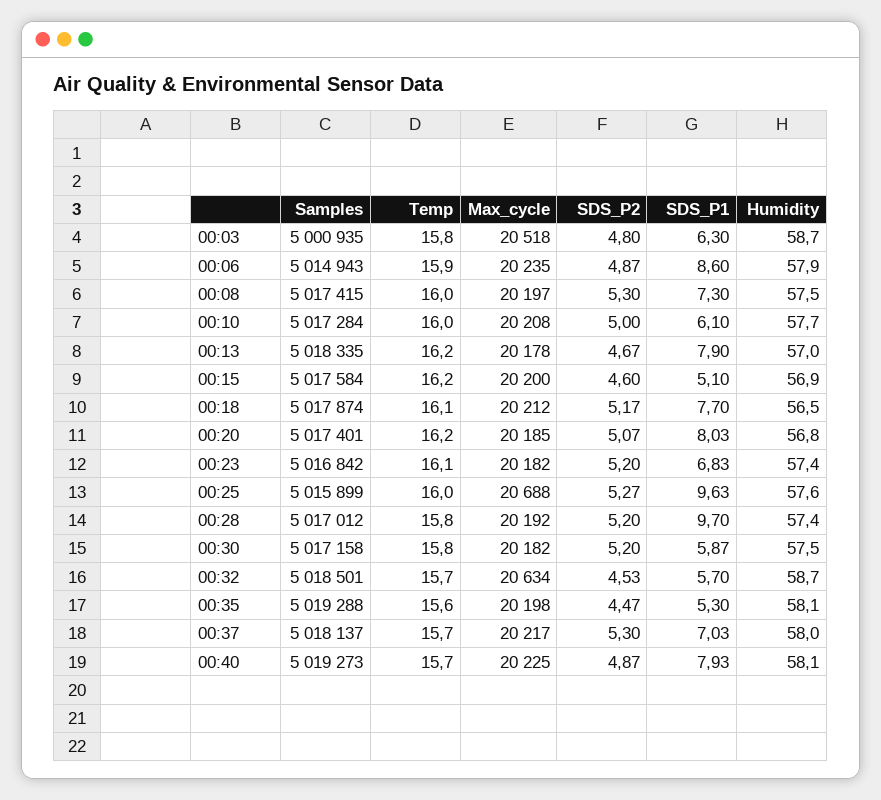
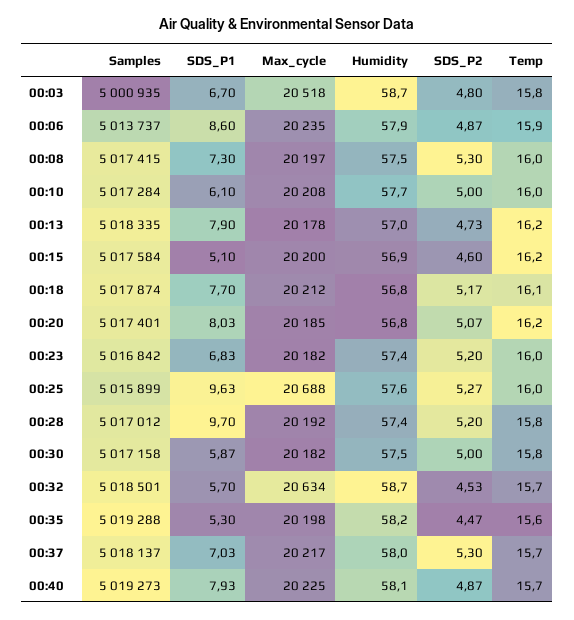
SDS_P1, 00:03: 6.3 -> 6.7
Samples, 00:06: 5014943 -> 5013737
SDS_P2, 00:13: 4.67 -> 4.73
Humidity, 00:18: 56.5 -> 56.8
Temp, 00:23: 16.1 -> 16
SDS_P2, 00:30: 5.2 -> 5
Humidity, 00:35: 58.1 -> 58.2

